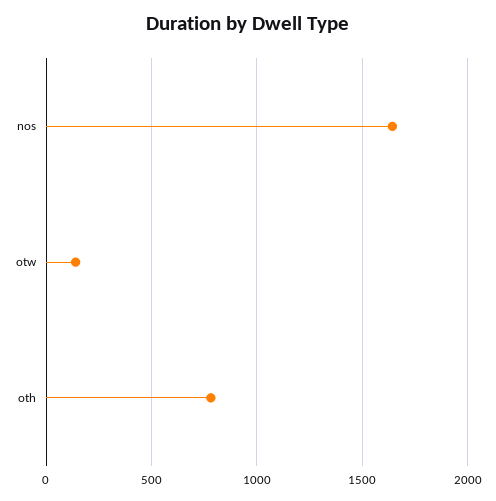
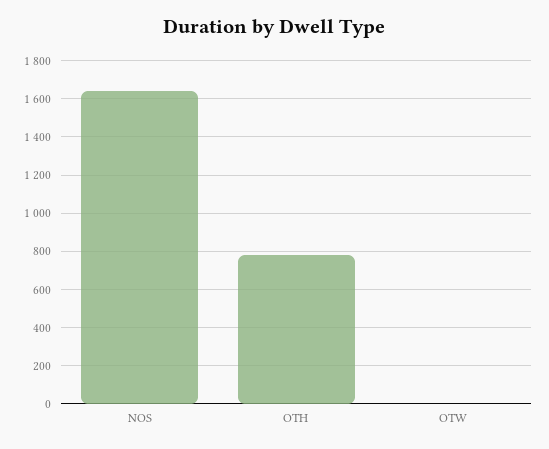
otw: 150 -> 0

